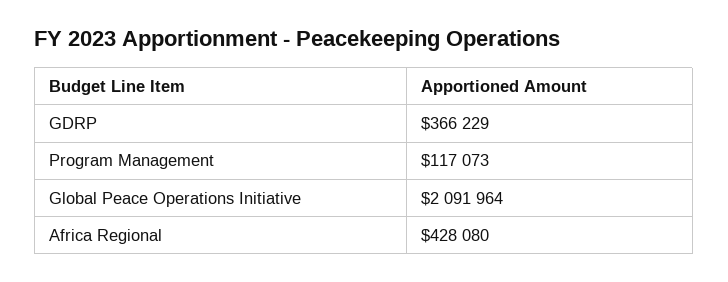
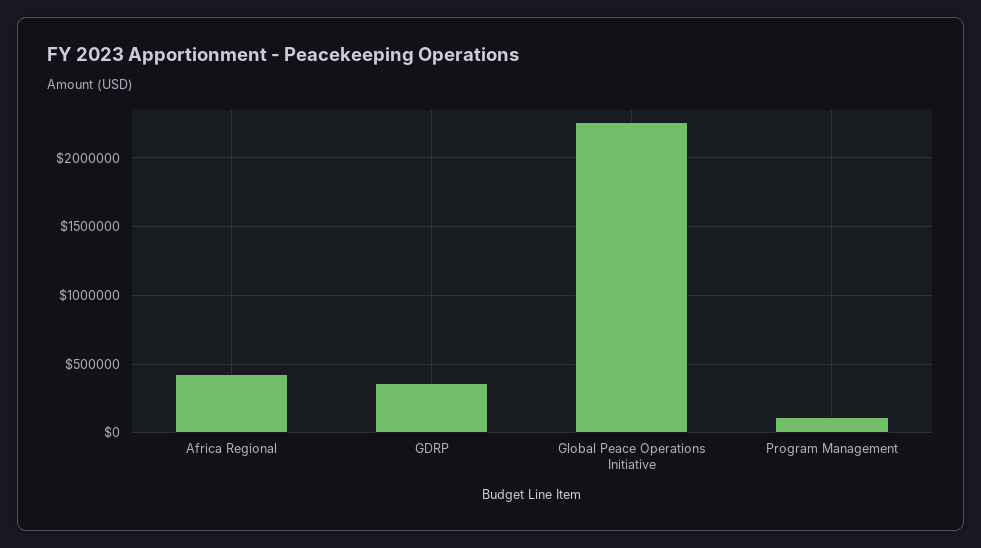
Global Peace Operations Initiative: 2091964 -> 2250000

